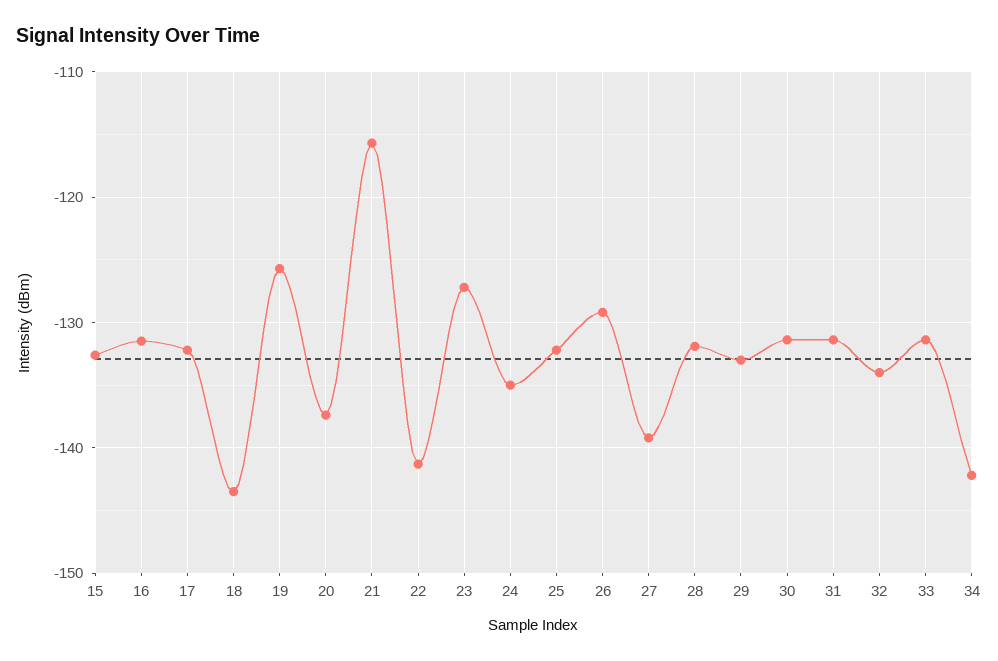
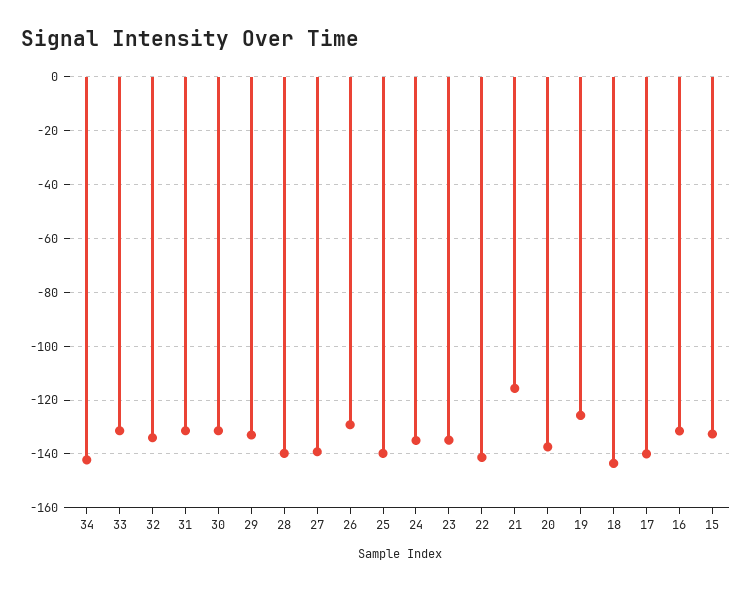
17: -132 -> -140
23: -127 -> -135
25: -132 -> -140
28: -132 -> -140

